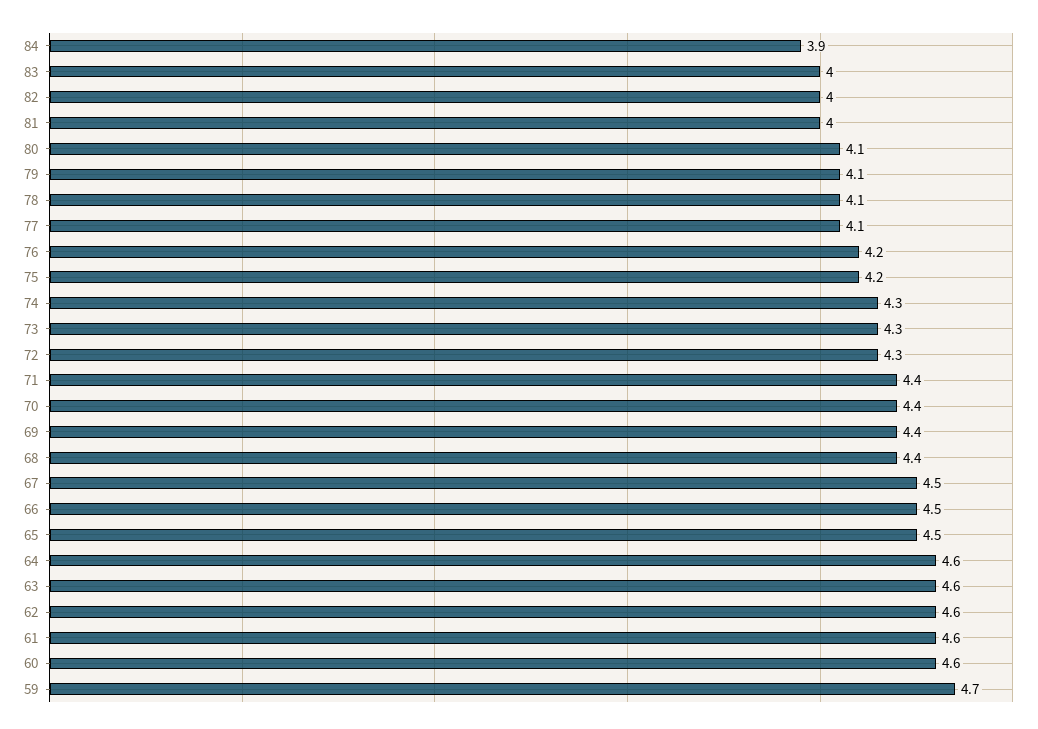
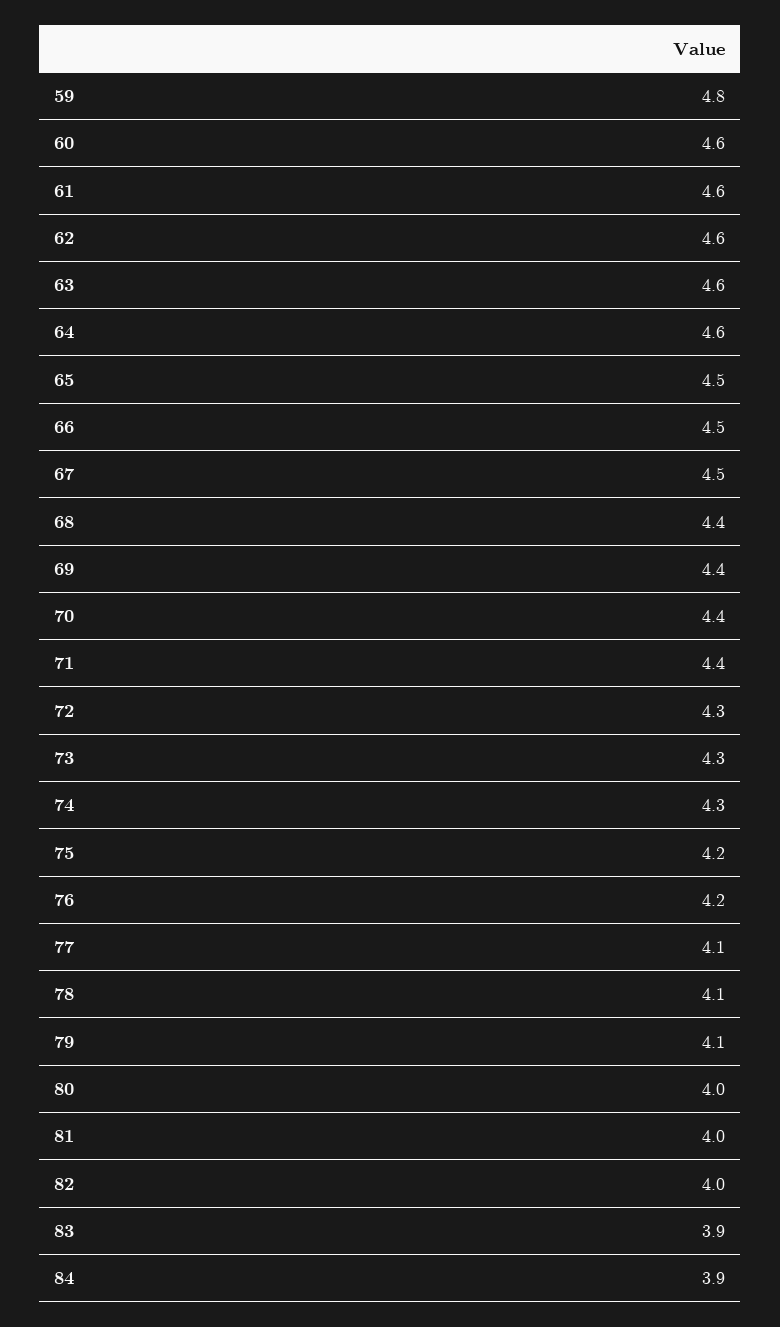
83: 4 -> 3.9
80: 4.1 -> 4
59: 4.7 -> 4.8

